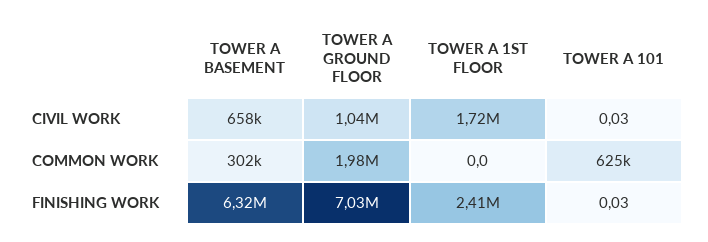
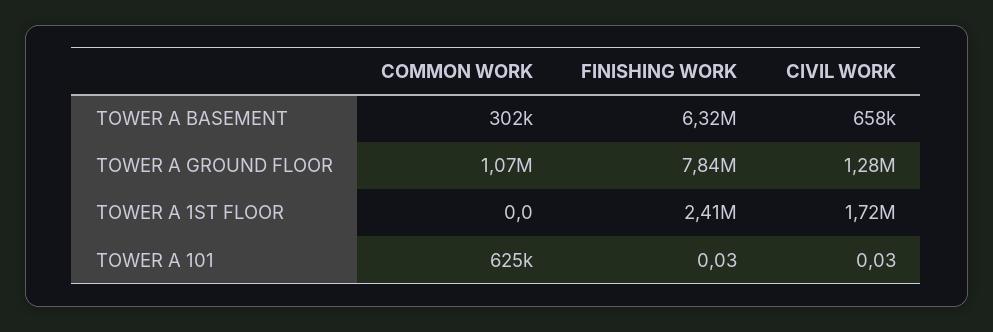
TOWER A GROUND FLOOR, CIVIL WORK: 1040000 -> 1280000
TOWER A GROUND FLOOR, COMMON WORK: 1980000 -> 1070000
TOWER A GROUND FLOOR, FINISHING WORK: 7030000 -> 7840000

